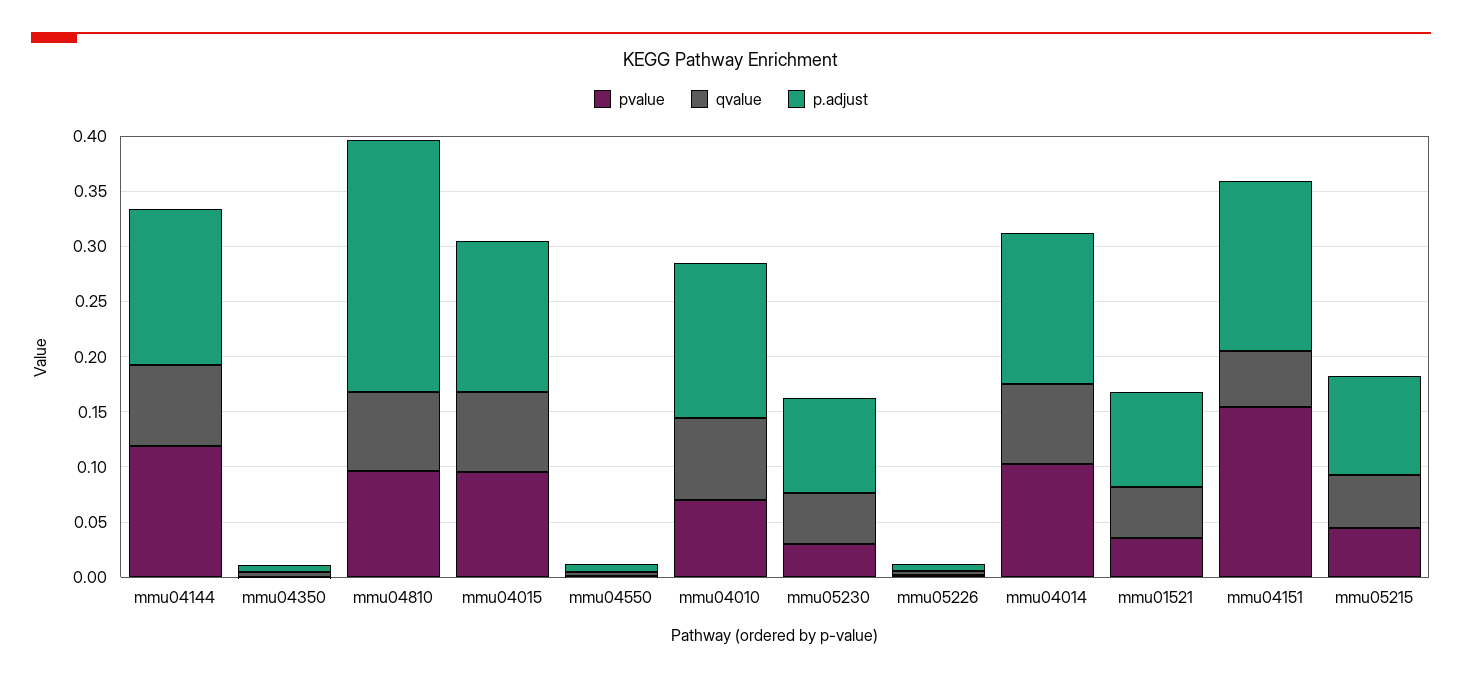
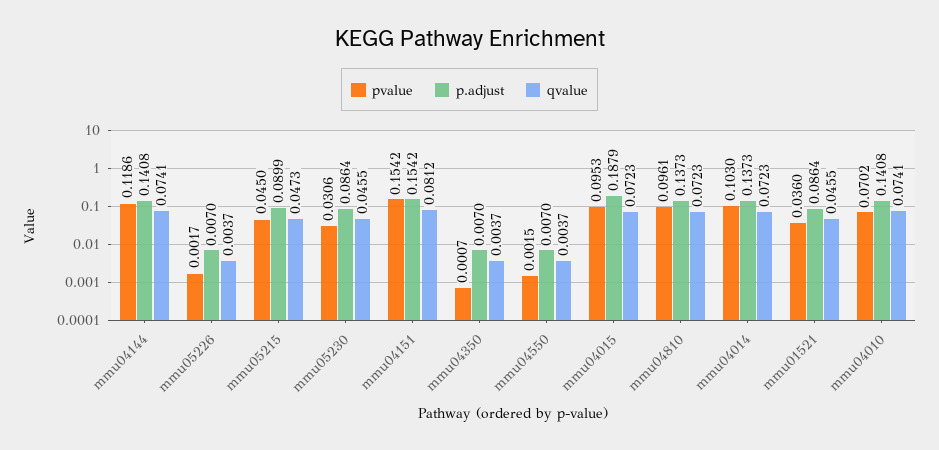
p.adjust, mmu04810: 0.23 -> 0.1373
p.adjust, mmu04015: 0.14 -> 0.1879
qvalue, mmu04151: 0.05 -> 0.0812

